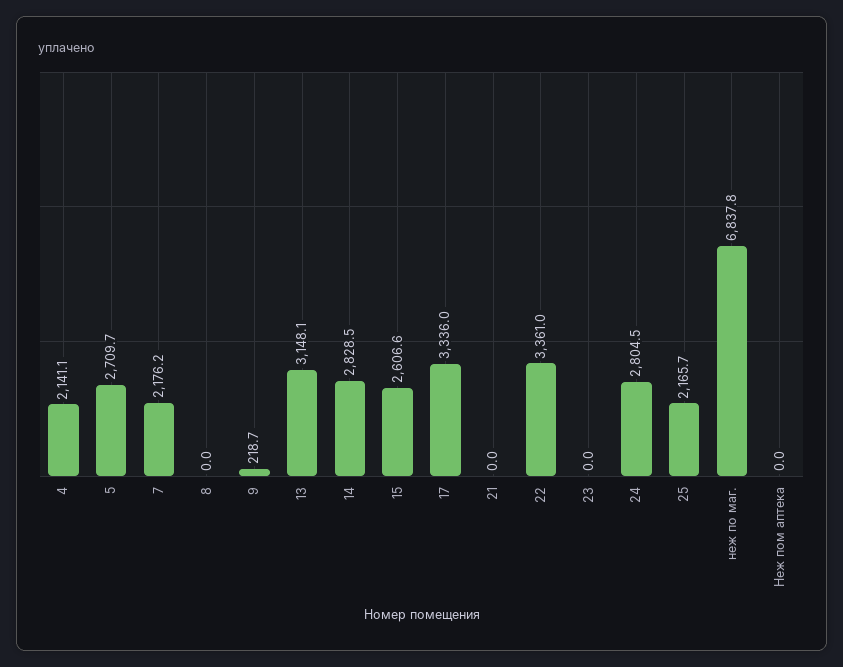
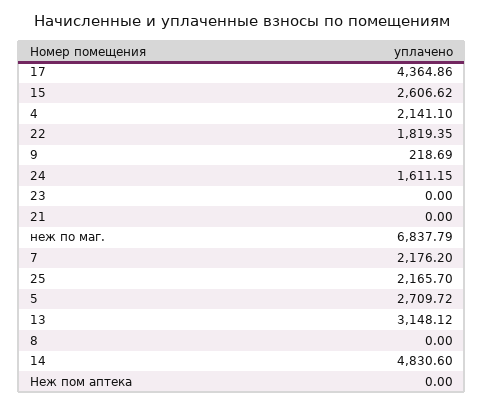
14: 2828.5 -> 4830.6
17: 3336 -> 4364.86
22: 3361 -> 1819.35
24: 2804.5 -> 1611.15

